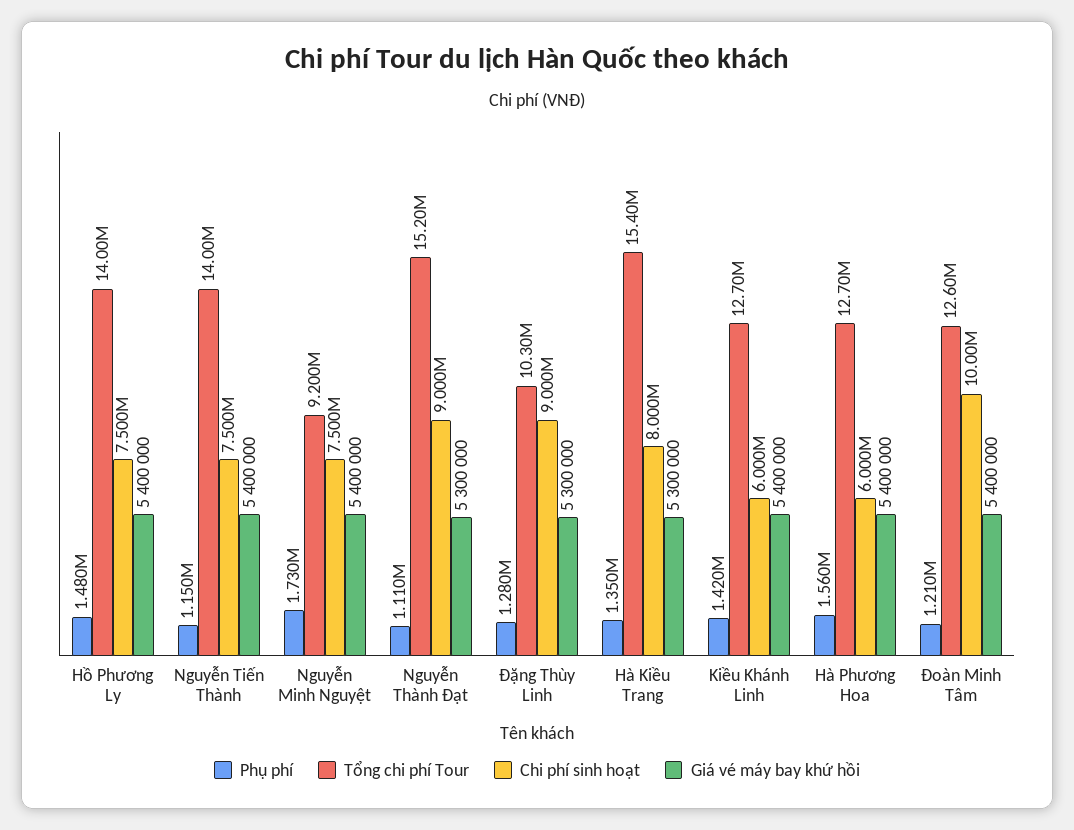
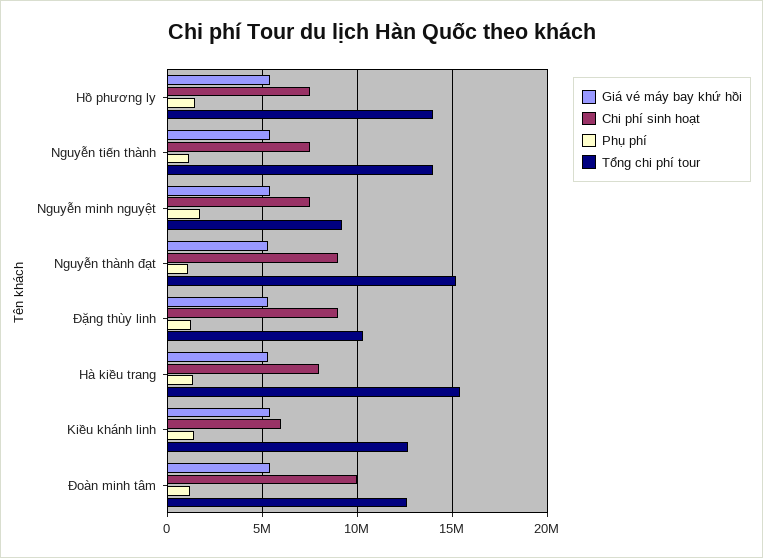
Phụ phí, Hà Phương Hoa: 1560000 -> none
Tổng chi phí Tour, Hà Phương Hoa: 12700000 -> none
Chi phí sinh hoạt, Hà Phương Hoa: 6000000 -> none
Giá vé máy bay khứ hồi, Hà Phương Hoa: 5400000 -> none

